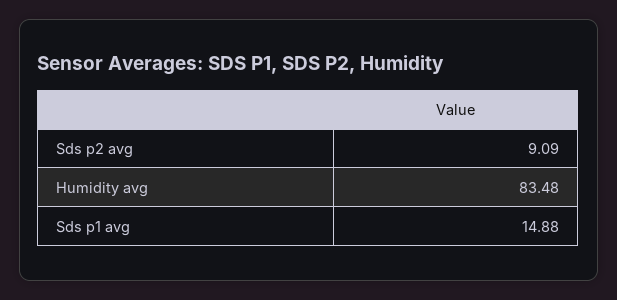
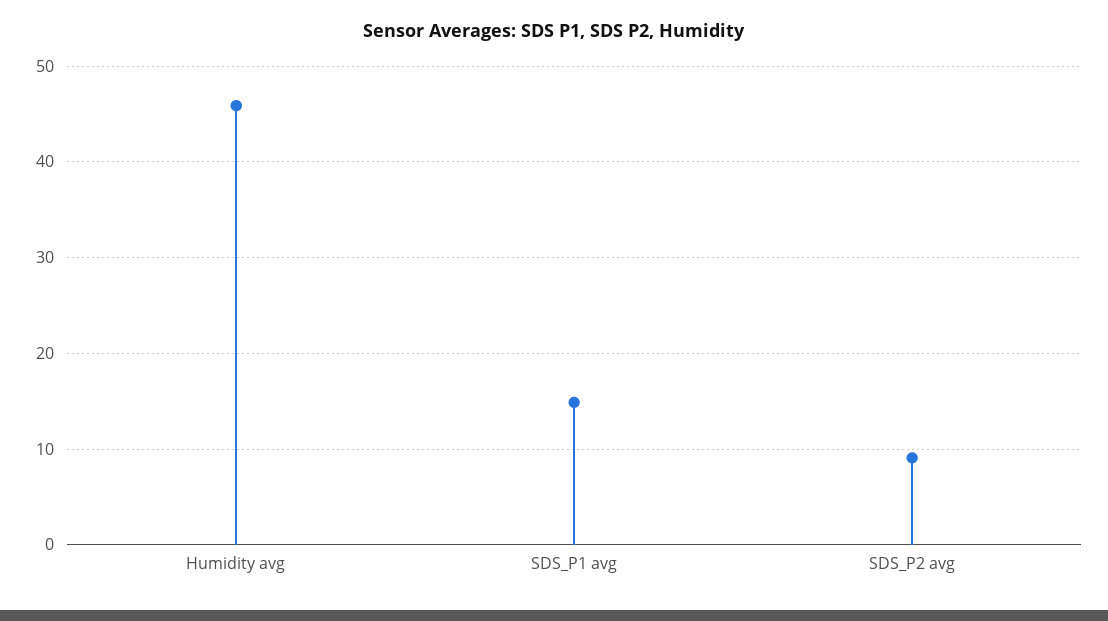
Humidity avg: 83.48 -> 46

